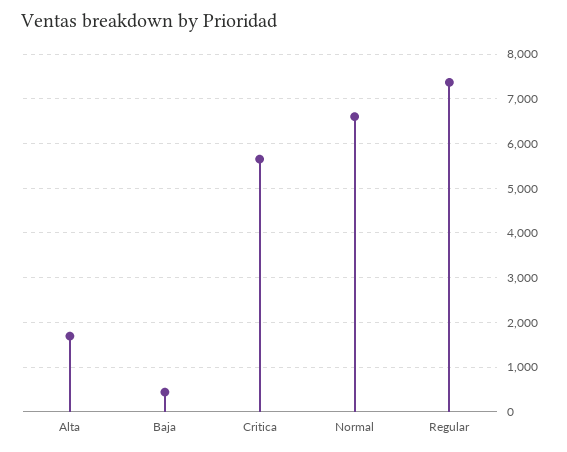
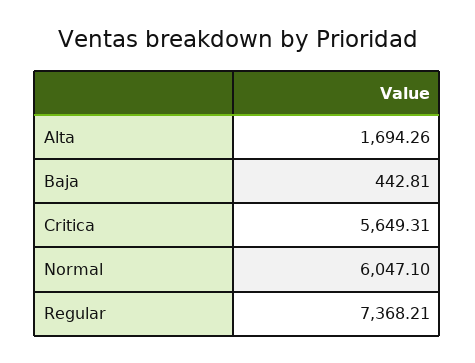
Normal: 6600 -> 6047.1

